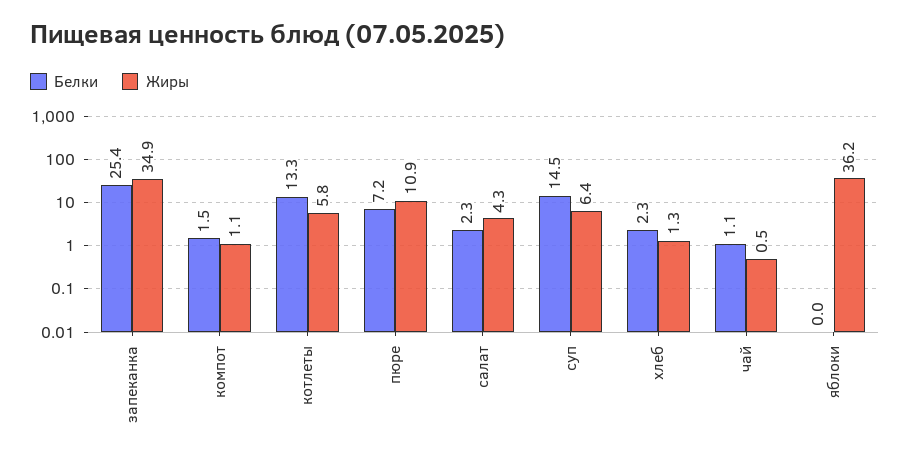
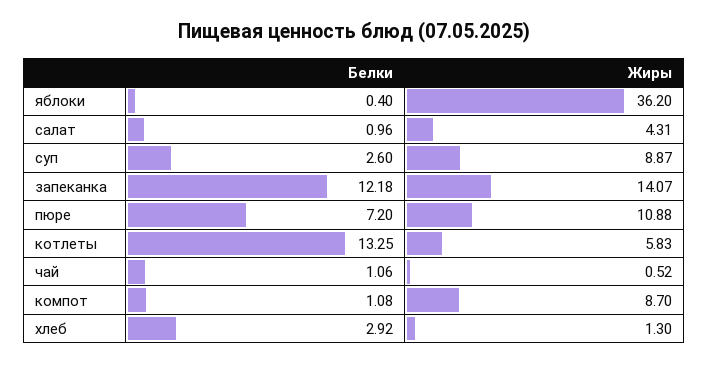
Белки, запеканка: 25.4 -> 12.18
Жиры, запеканка: 34.9 -> 14.07
Белки, компот: 1.5 -> 1.08
Жиры, компот: 1.1 -> 8.7
Белки, салат: 2.3 -> 0.96
Белки, суп: 14.5 -> 2.6
Жиры, суп: 6.4 -> 8.87
Белки, хлеб: 2.3 -> 2.92
Белки, яблоки: 0 -> 0.4

